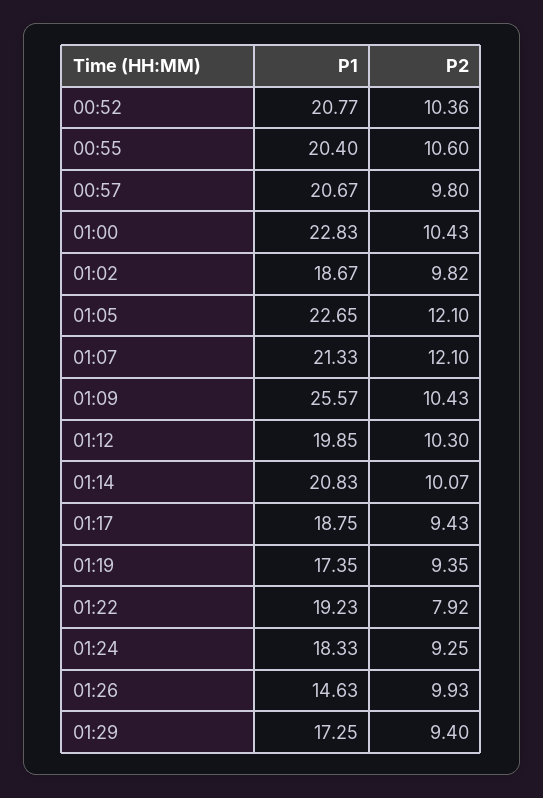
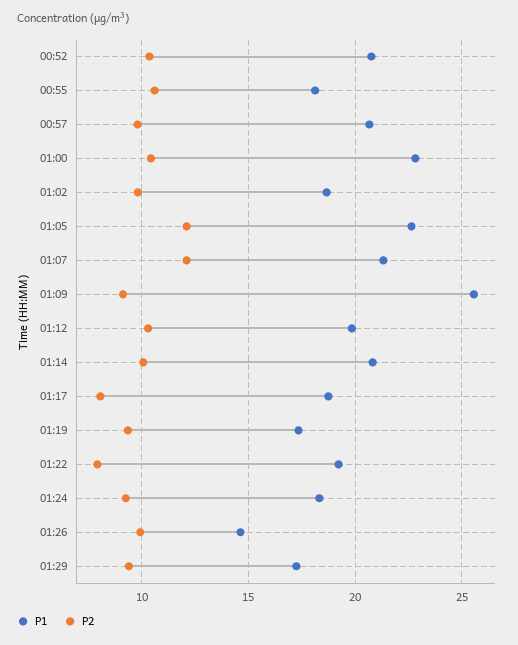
P1, 00:55: 20.4 -> 18
P2, 01:09: 10.43 -> 9
P2, 01:17: 9.43 -> 8

